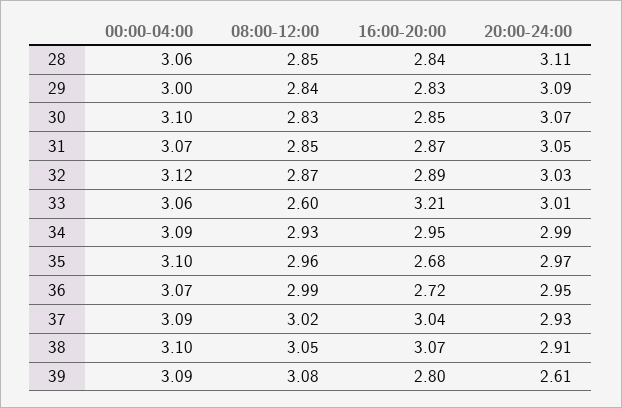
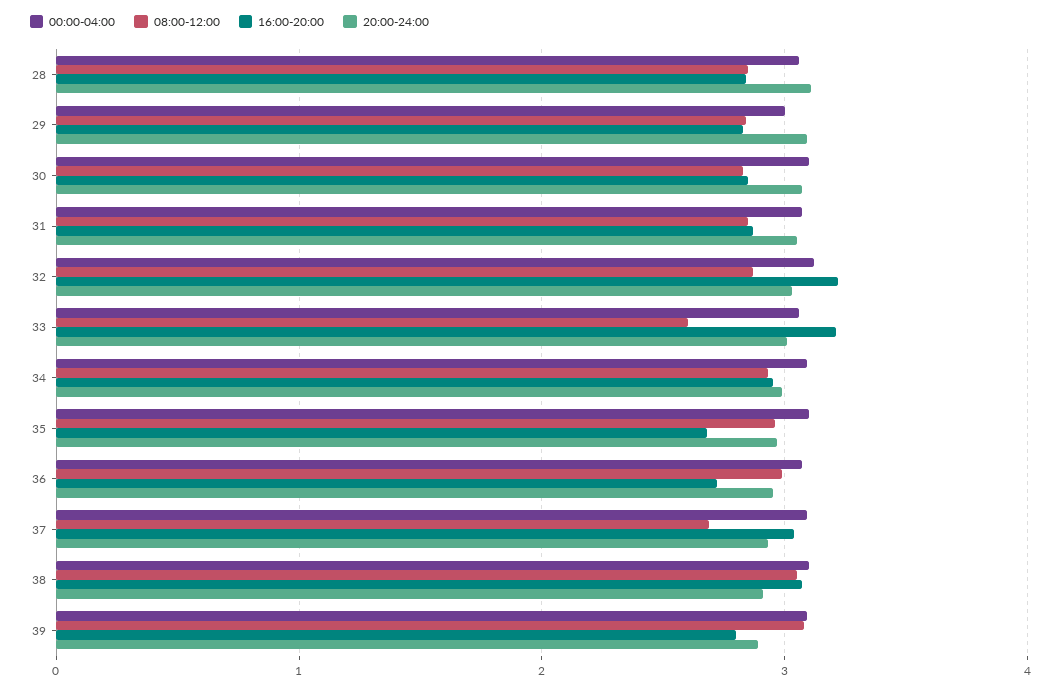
16:00-20:00, 32: 2.89 -> 3.2
08:00-12:00, 37: 3.02 -> 2.7
20:00-24:00, 39: 2.61 -> 2.9

